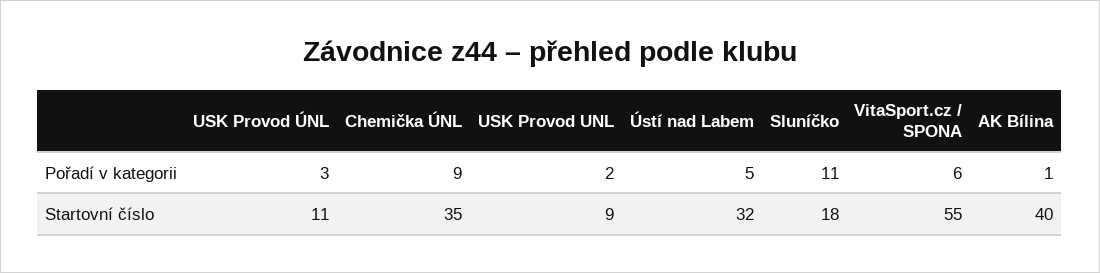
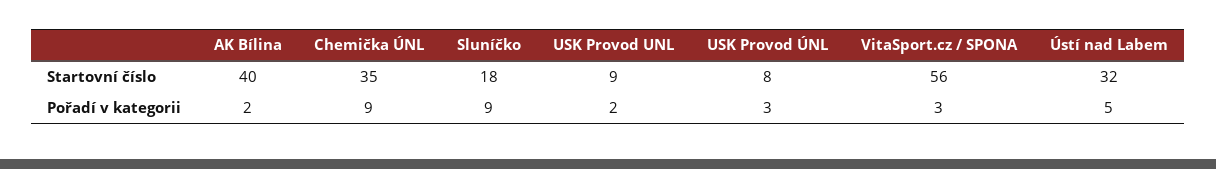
Sluníčko, Pořadí v kategorii: 11 -> 9
VitaSport.cz / SPONA, Pořadí v kategorii: 6 -> 3
AK Bílina, Pořadí v kategorii: 1 -> 2
USK Provod ÚNL, Startovní číslo: 11 -> 8
VitaSport.cz / SPONA, Startovní číslo: 55 -> 56

